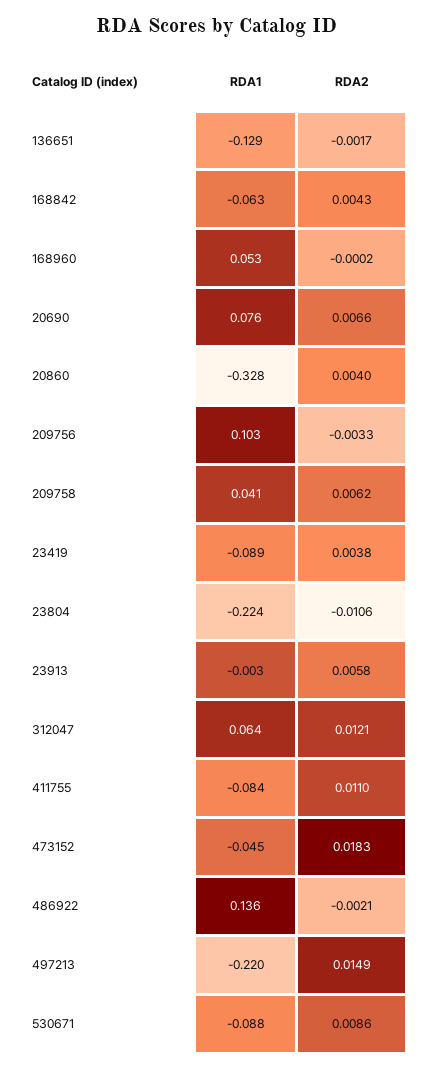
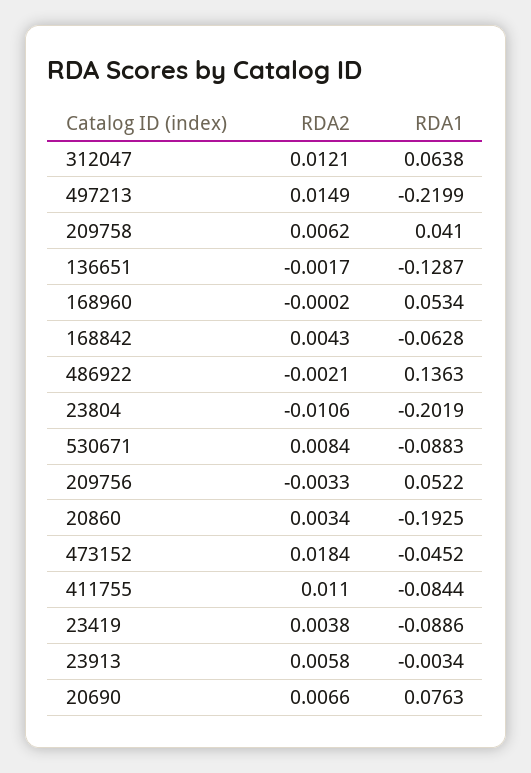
RDA1, 20860: -0.328 -> -0.1925
RDA2, 20860: 0.004 -> 0.0034
RDA1, 209756: 0.103 -> 0.0522
RDA1, 23804: -0.224 -> -0.2019
RDA2, 473152: 0.0183 -> 0.0184
RDA2, 530671: 0.0086 -> 0.0084

